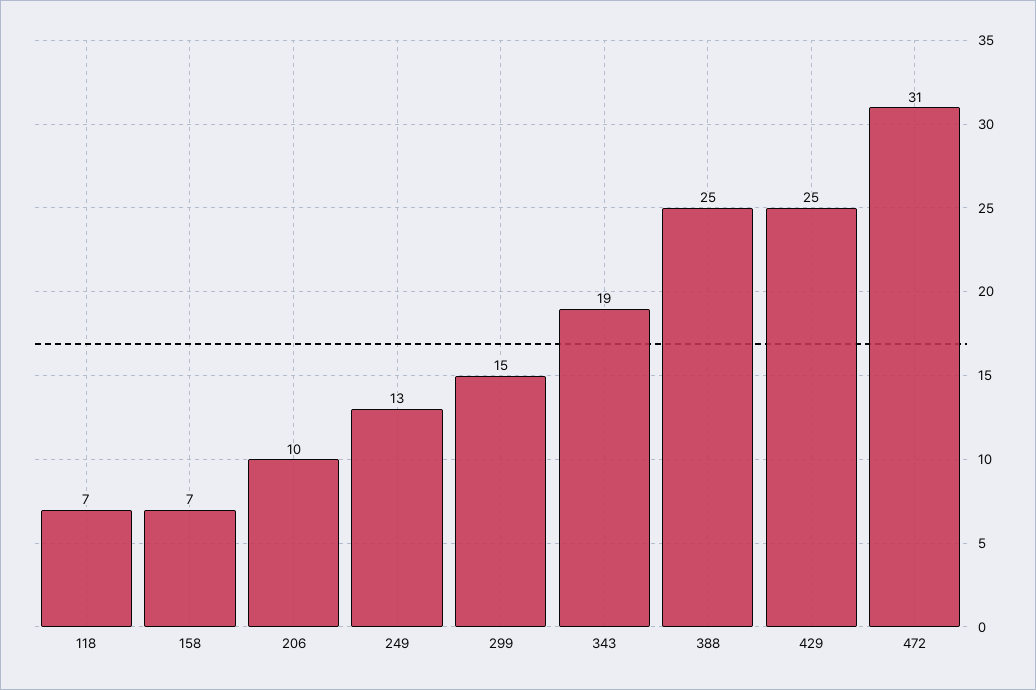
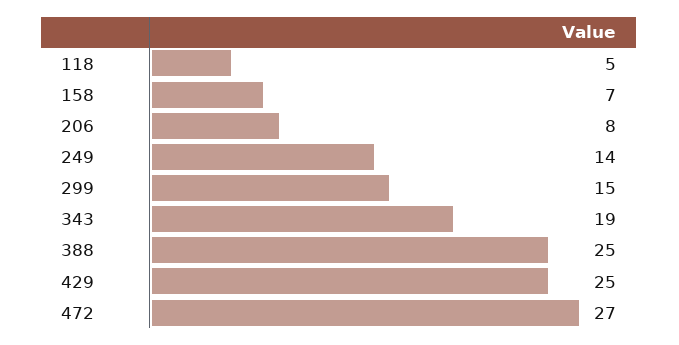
118: 7 -> 5
206: 10 -> 8
249: 13 -> 14
472: 31 -> 27

